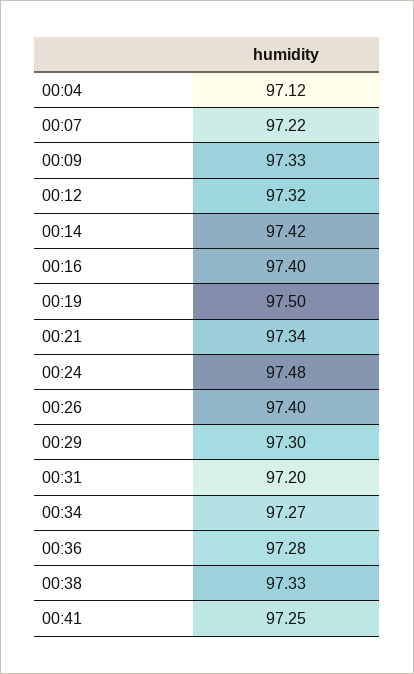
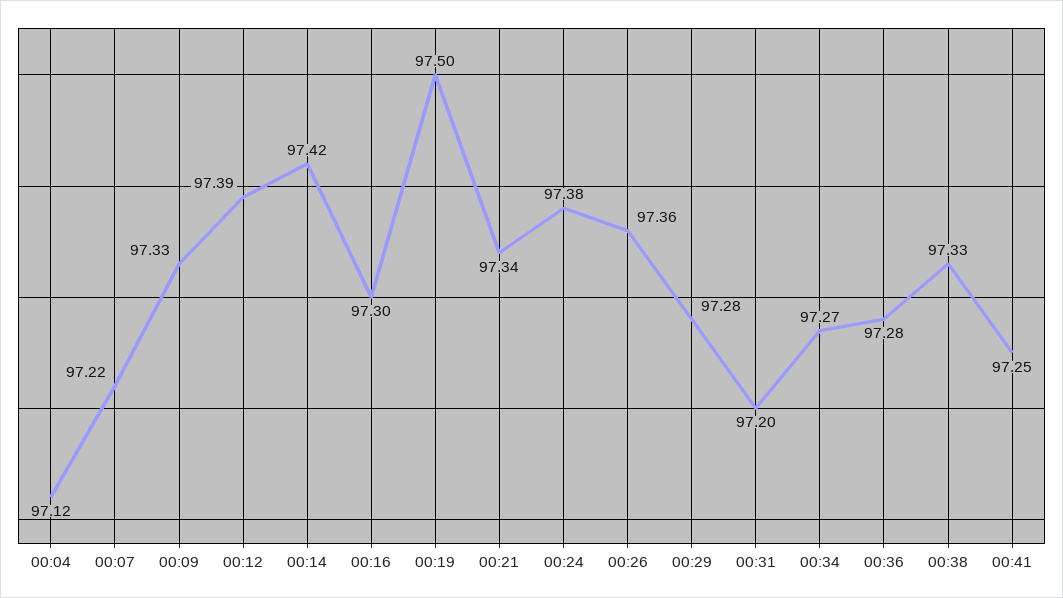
00:12: 97.32 -> 97.39
00:16: 97.4 -> 97.3
00:24: 97.48 -> 97.38
00:26: 97.4 -> 97.36
00:29: 97.3 -> 97.28

